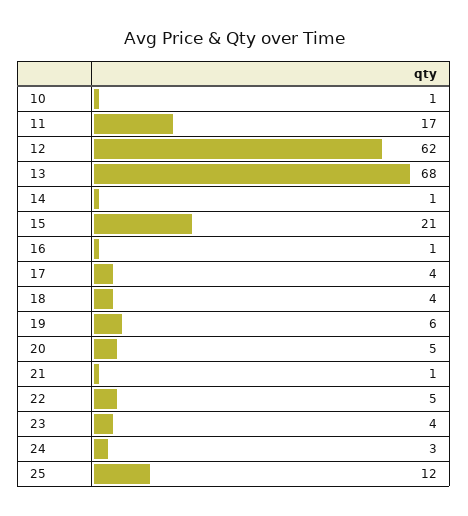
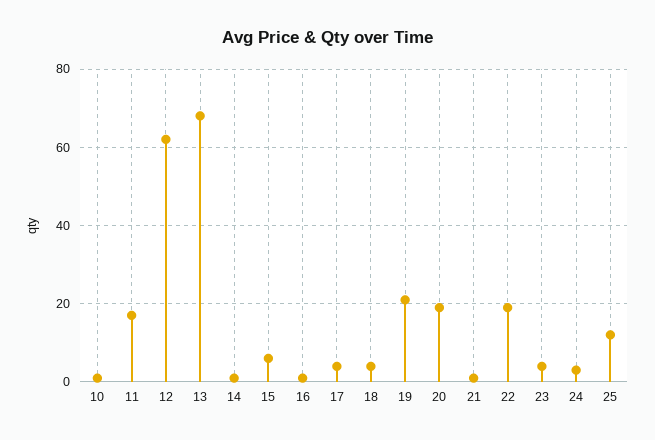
15: 21 -> 5
19: 6 -> 20
20: 5 -> 20
22: 5 -> 20

